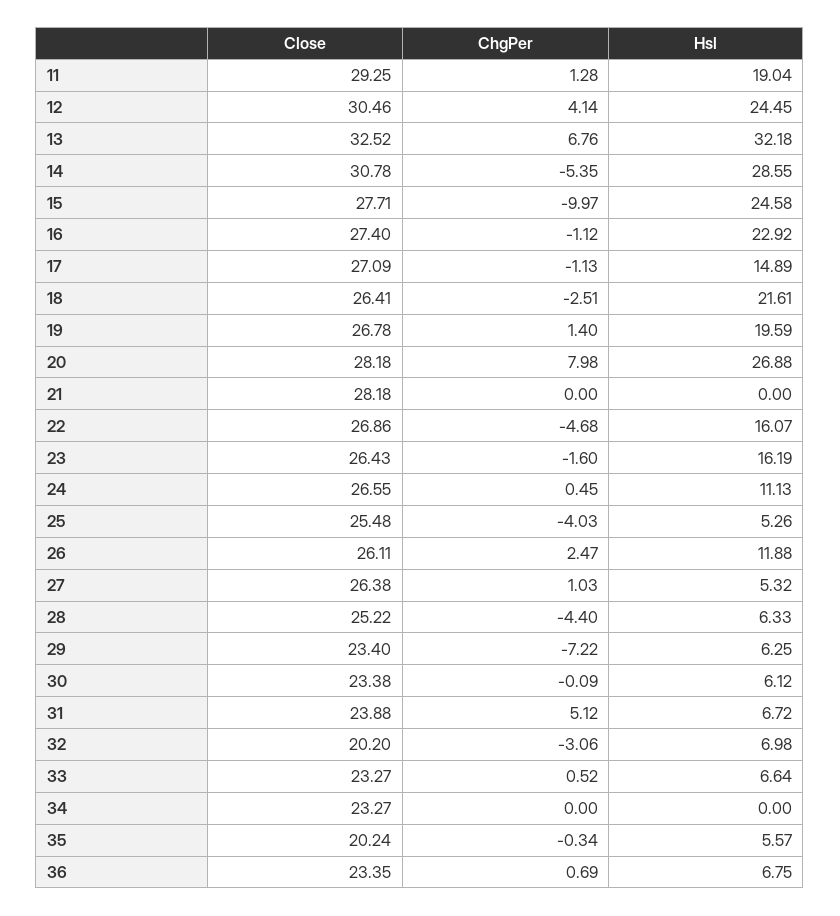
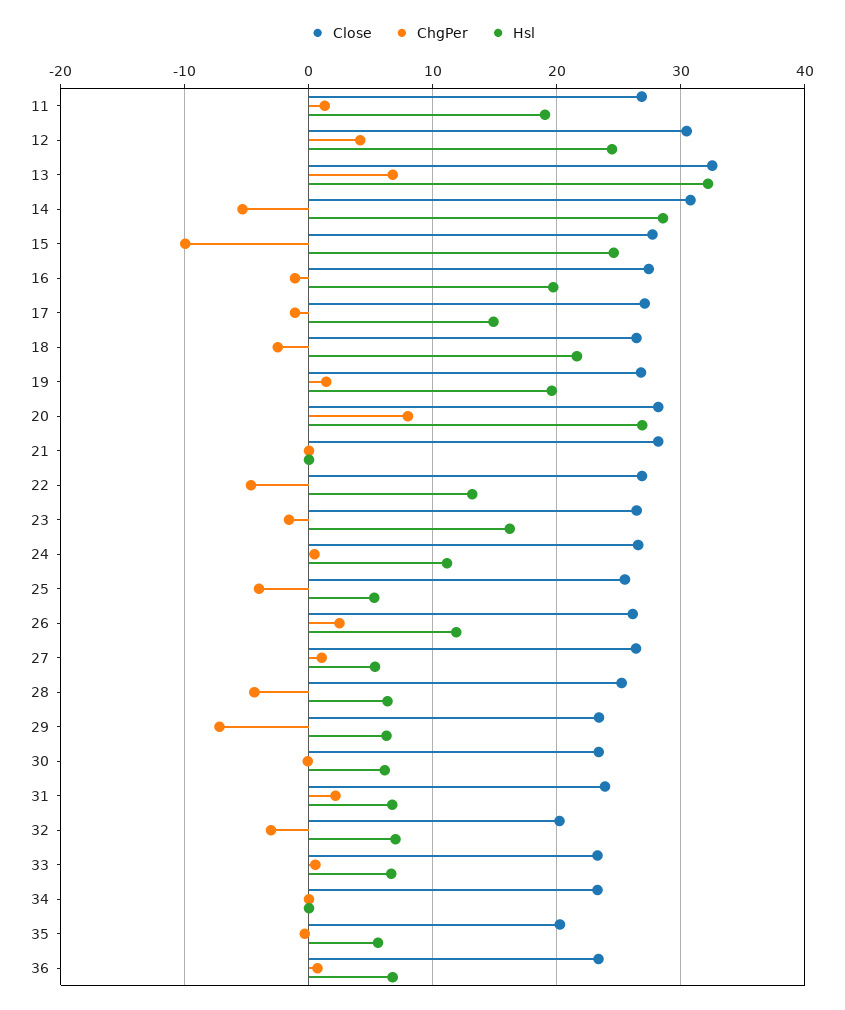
Close, 11: 29.25 -> 27
Hsl, 16: 22.92 -> 20
Hsl, 22: 16.07 -> 13
ChgPer, 31: 5.12 -> 2

